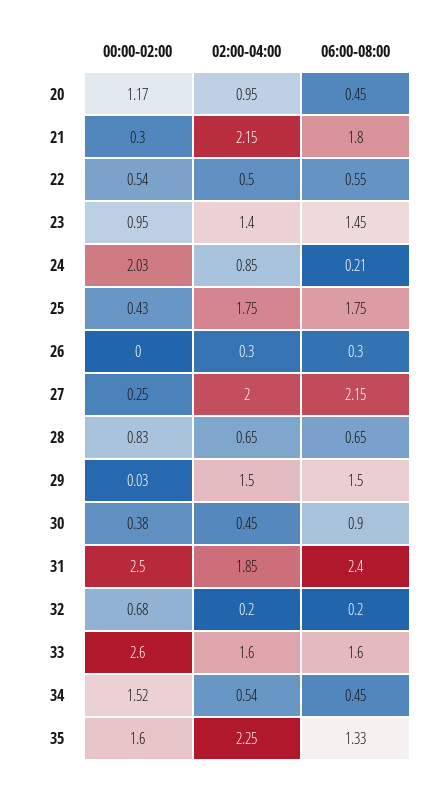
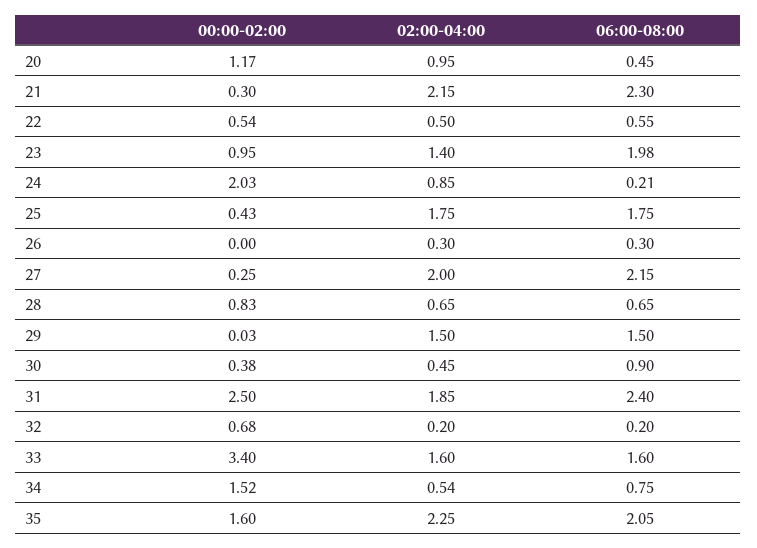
06:00-08:00, 21: 1.8 -> 2.3
06:00-08:00, 23: 1.45 -> 1.98
00:00-02:00, 33: 2.6 -> 3.4
06:00-08:00, 34: 0.45 -> 0.75
06:00-08:00, 35: 1.33 -> 2.05

